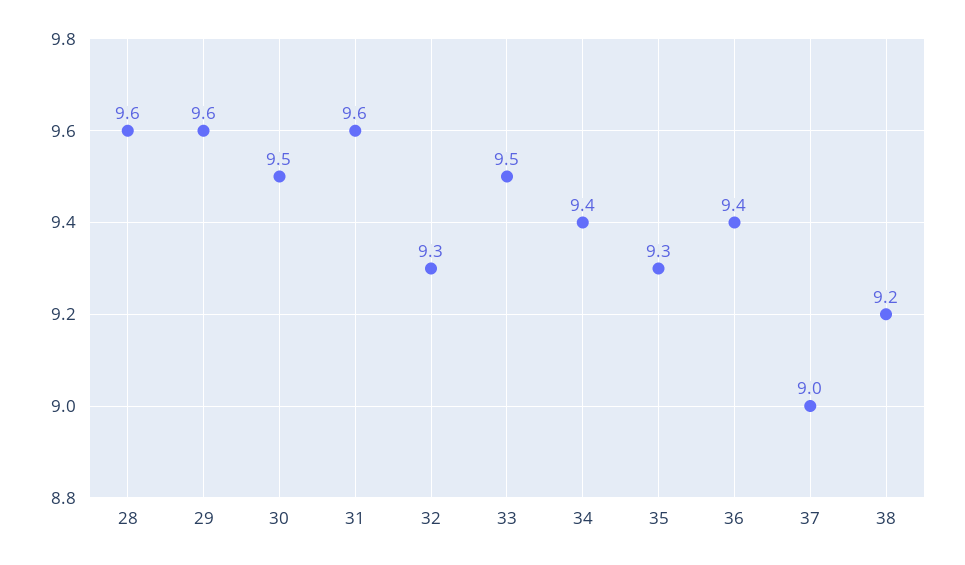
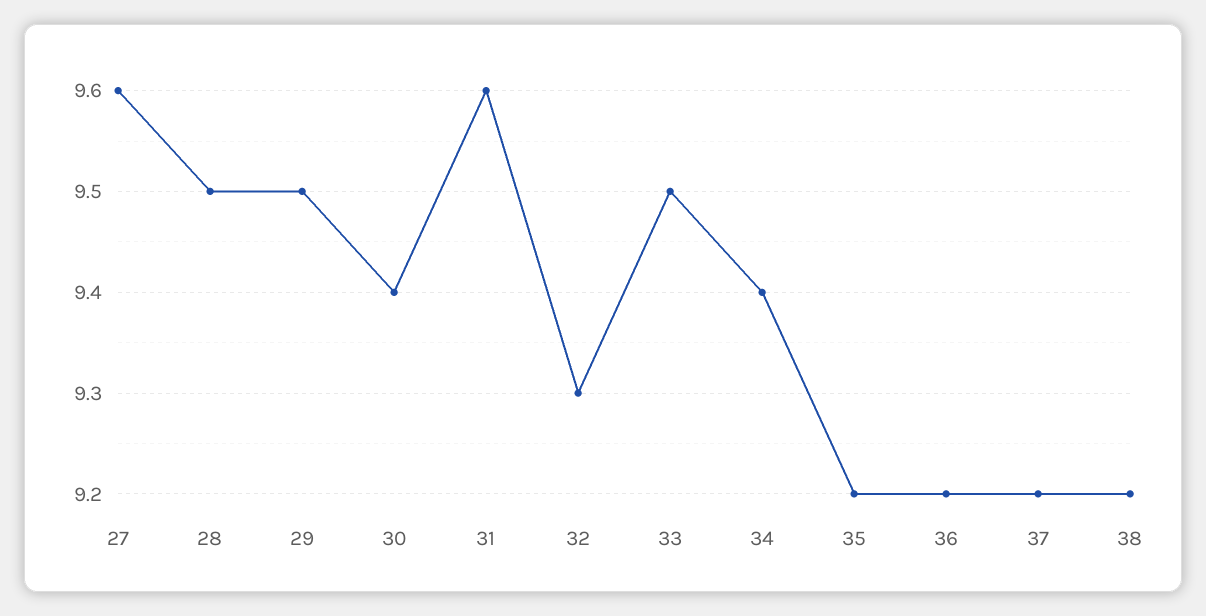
28: 9.6 -> 9.5
29: 9.6 -> 9.5
30: 9.5 -> 9.4
35: 9.3 -> 9.2
36: 9.4 -> 9.2
37: 9 -> 9.2
27: none -> 9.6

